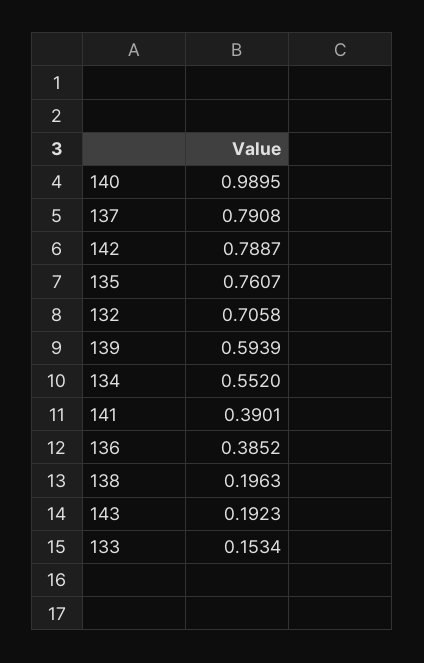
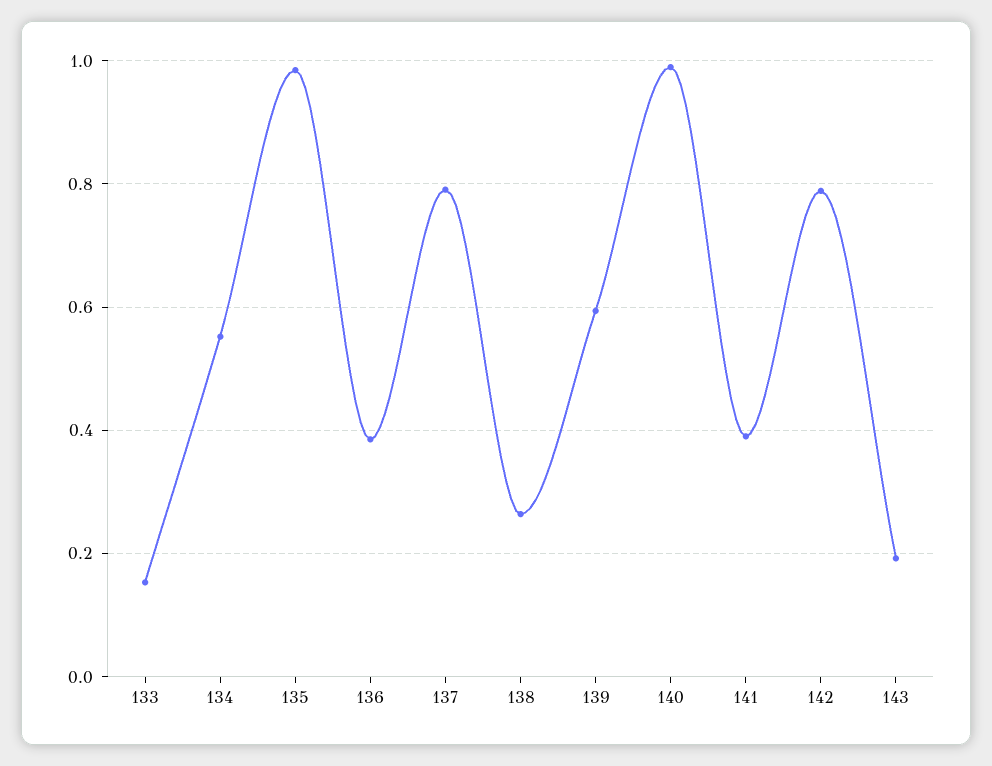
135: 0.7607 -> 0.98
132: 0.7058 -> none
138: 0.1963 -> 0.26

